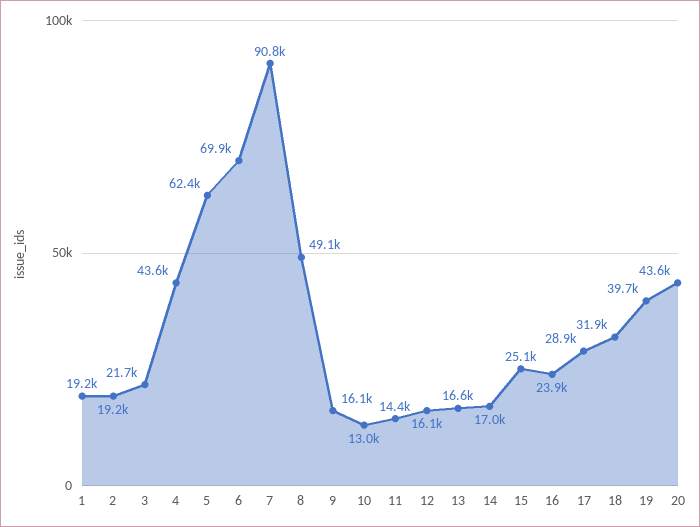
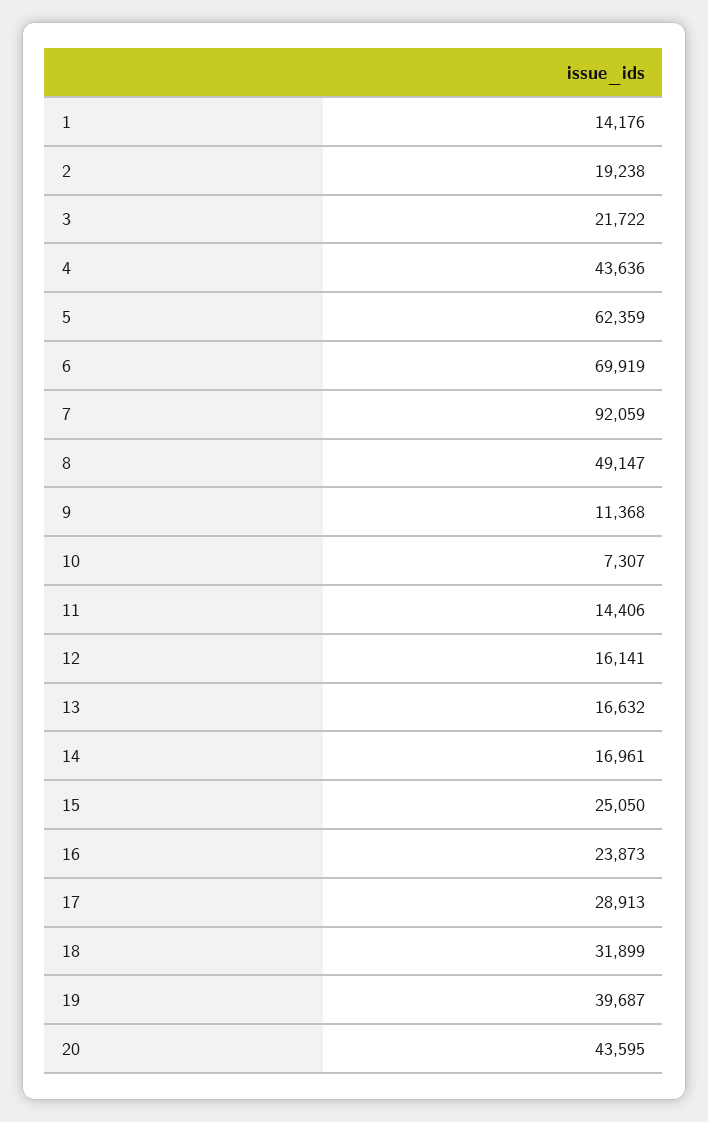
1: 19200 -> 14176
7: 90800 -> 92059
9: 16100 -> 11368
10: 13000 -> 7307

